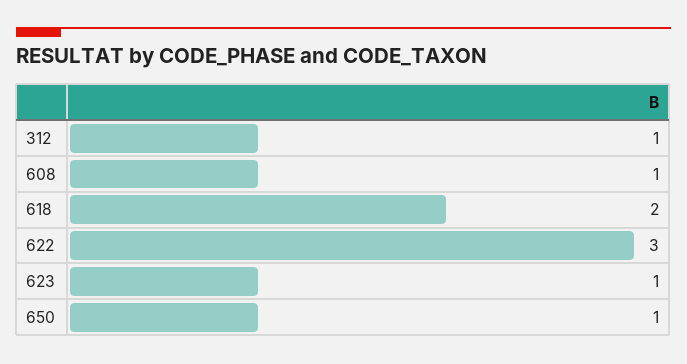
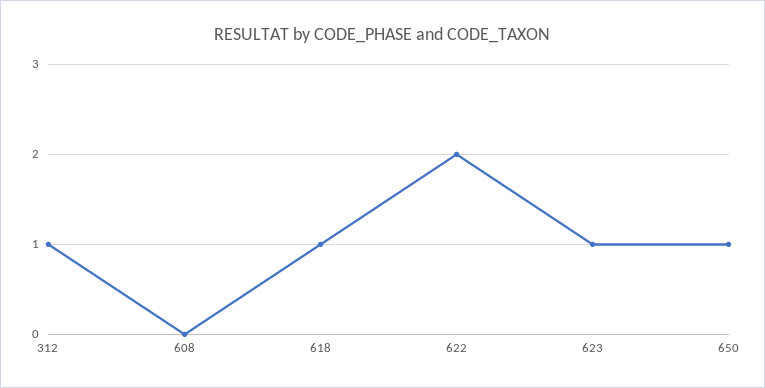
608: 1 -> 0
618: 2 -> 1
622: 3 -> 2

